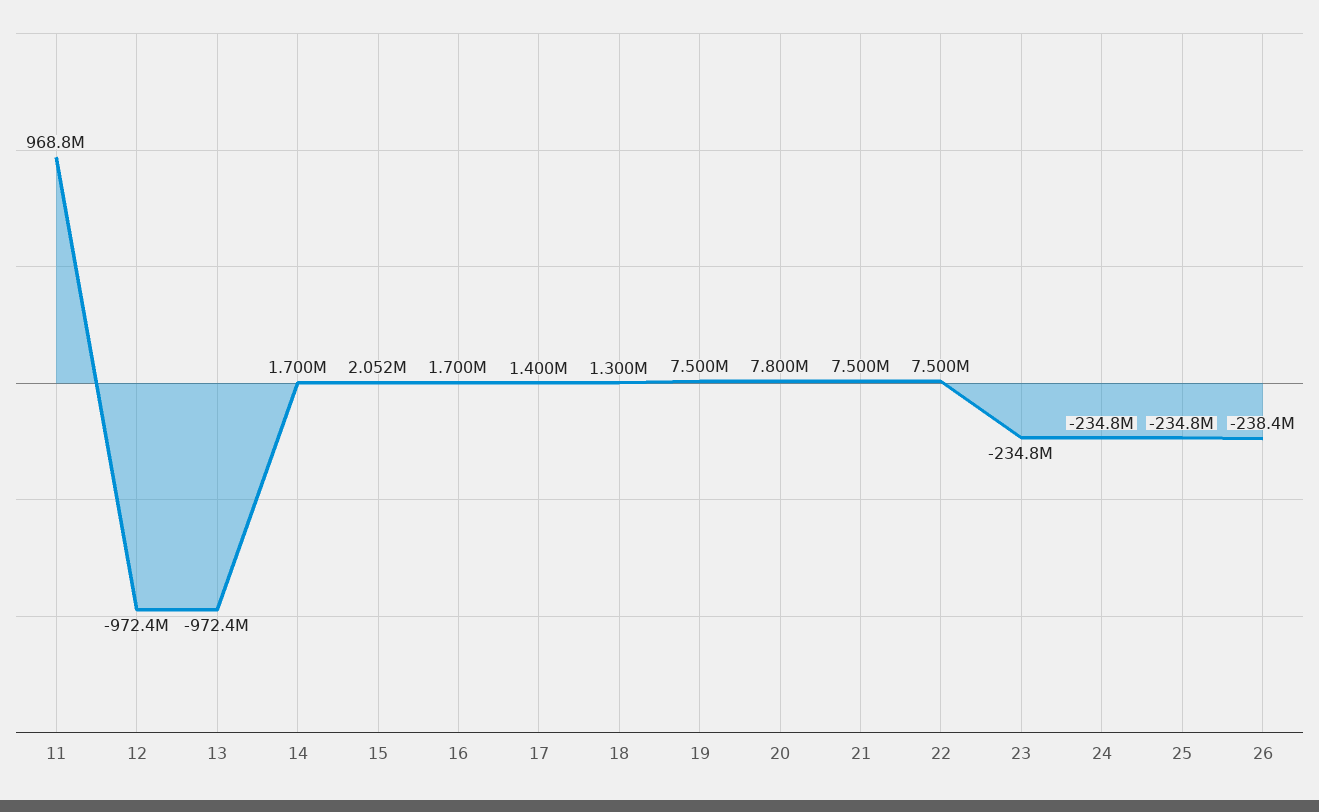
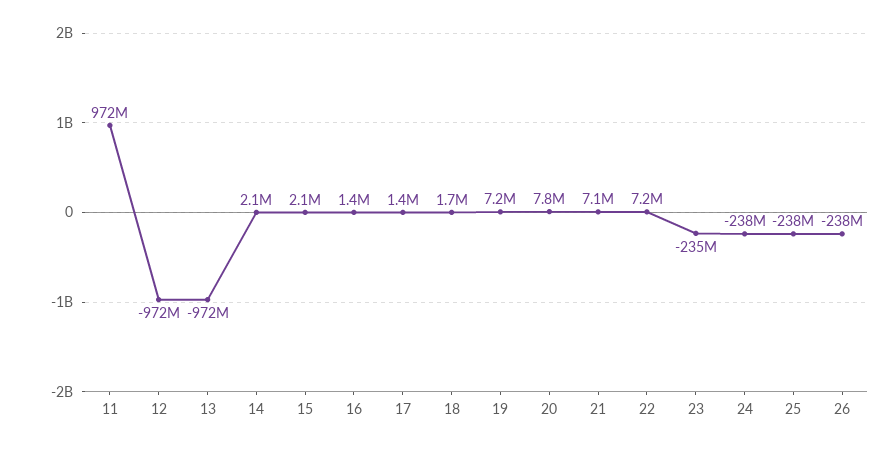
11: 968800000 -> 972000000
14: 1700000 -> 2100000
16: 1700000 -> 1400000
18: 1300000 -> 1700000
19: 7500000 -> 7200000
21: 7500000 -> 7100000
22: 7500000 -> 7200000
24: -234800000 -> -238000000
25: -234800000 -> -238000000

